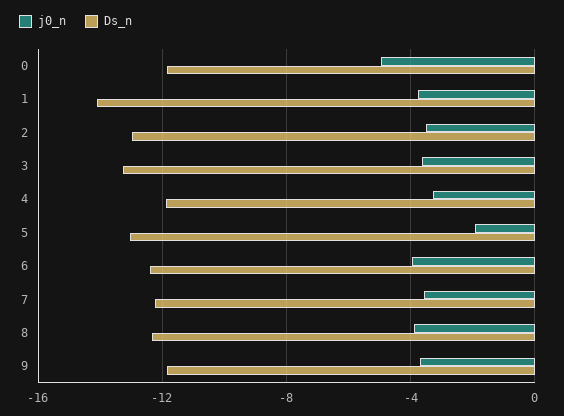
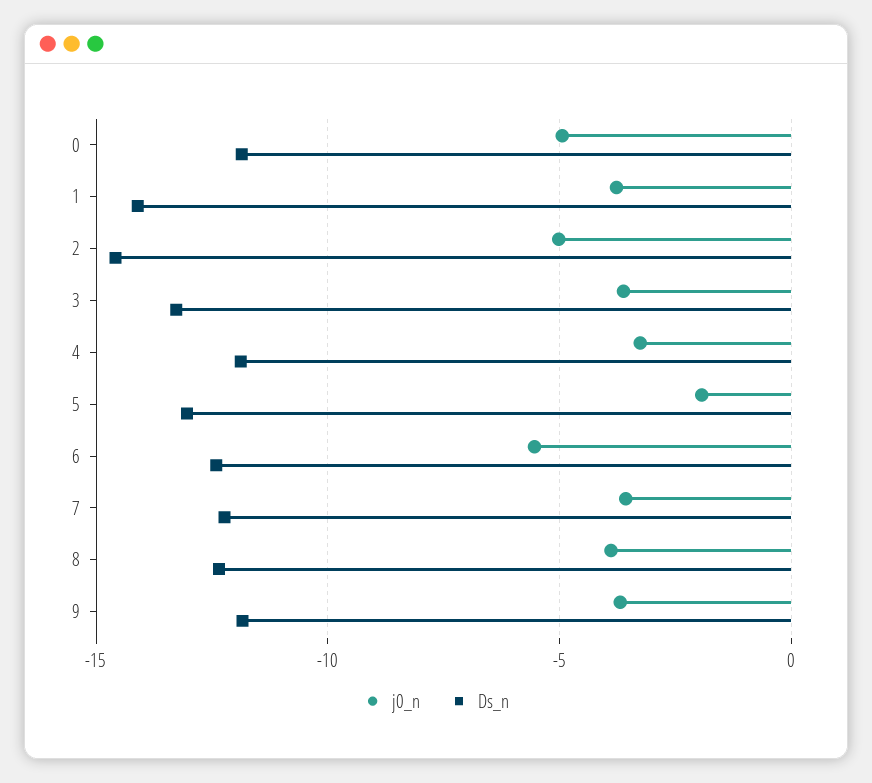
j0_n, 2: -3.5 -> -5
Ds_n, 2: -13 -> -14.5
j0_n, 6: -4 -> -5.5

